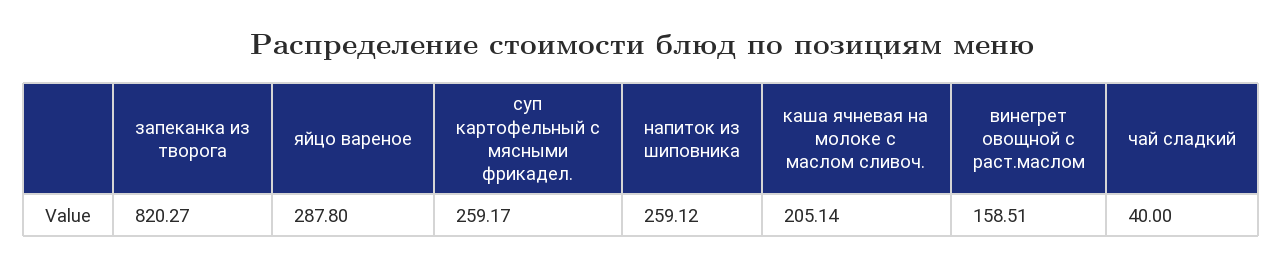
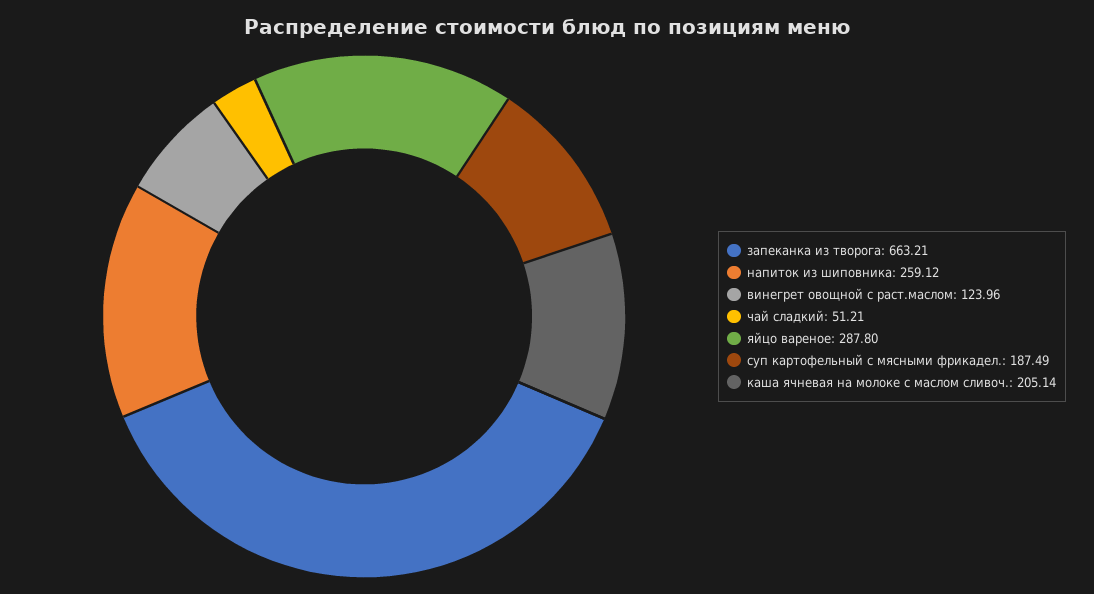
запеканка из творога: 820.27 -> 663.21
суп картофельный с мясными фрикадел.: 259.17 -> 187.49
винегрет овощной с раст.маслом: 158.51 -> 123.96
чай сладкий: 40 -> 51.21

